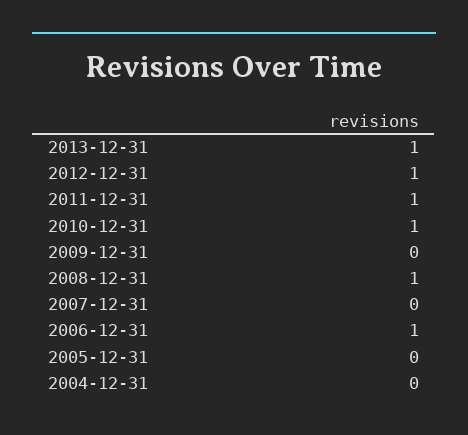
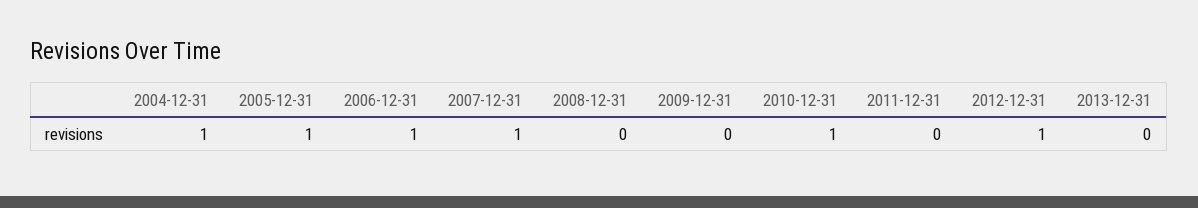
2013-12-31: 1 -> 0
2011-12-31: 1 -> 0
2008-12-31: 1 -> 0
2007-12-31: 0 -> 1
2005-12-31: 0 -> 1
2004-12-31: 0 -> 1

